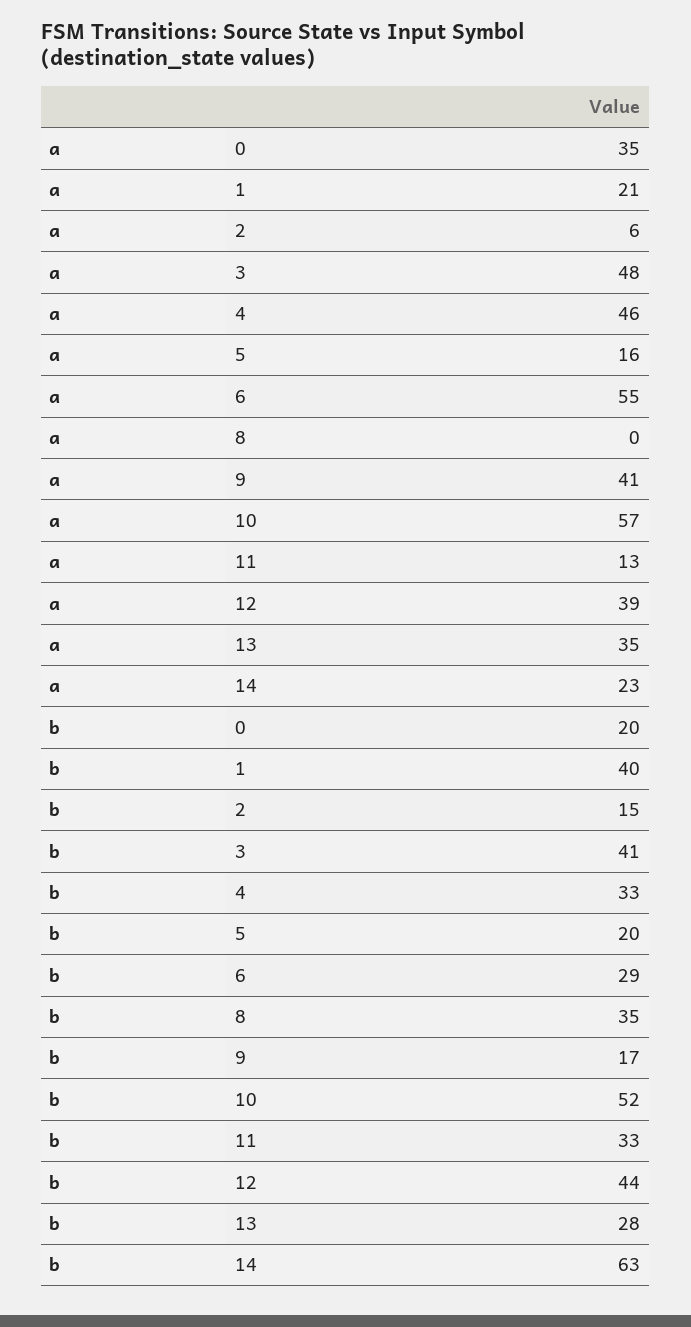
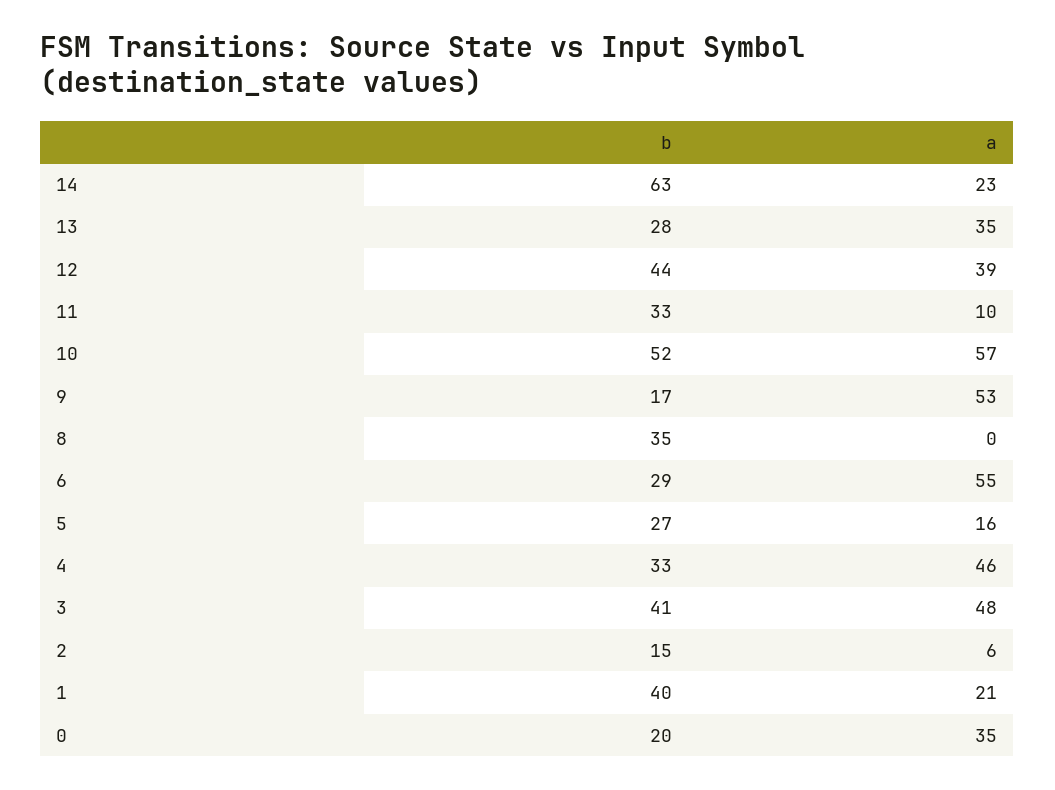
a, 9: 41 -> 53
a, 11: 13 -> 10
b, 5: 20 -> 27

